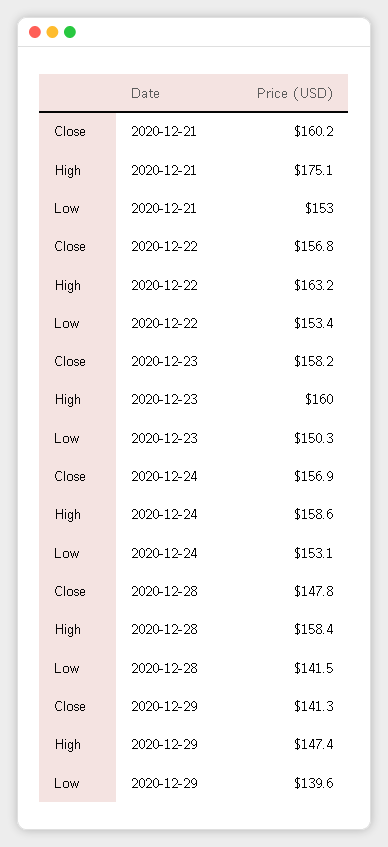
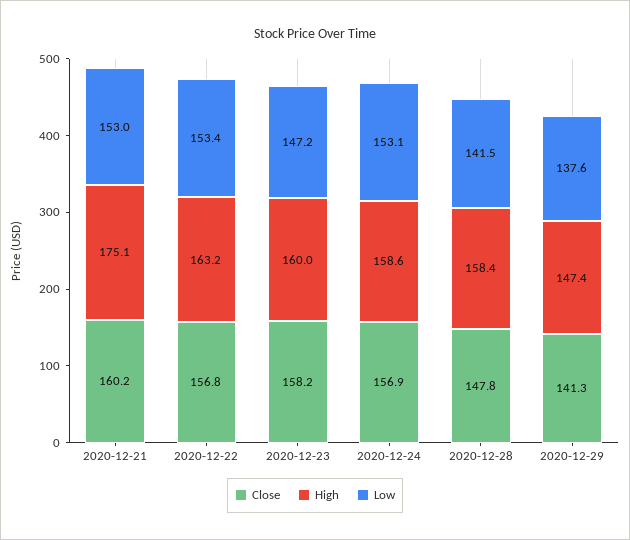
Low, 2020-12-23: 150.3 -> 147.2
Low, 2020-12-29: 139.6 -> 137.6

